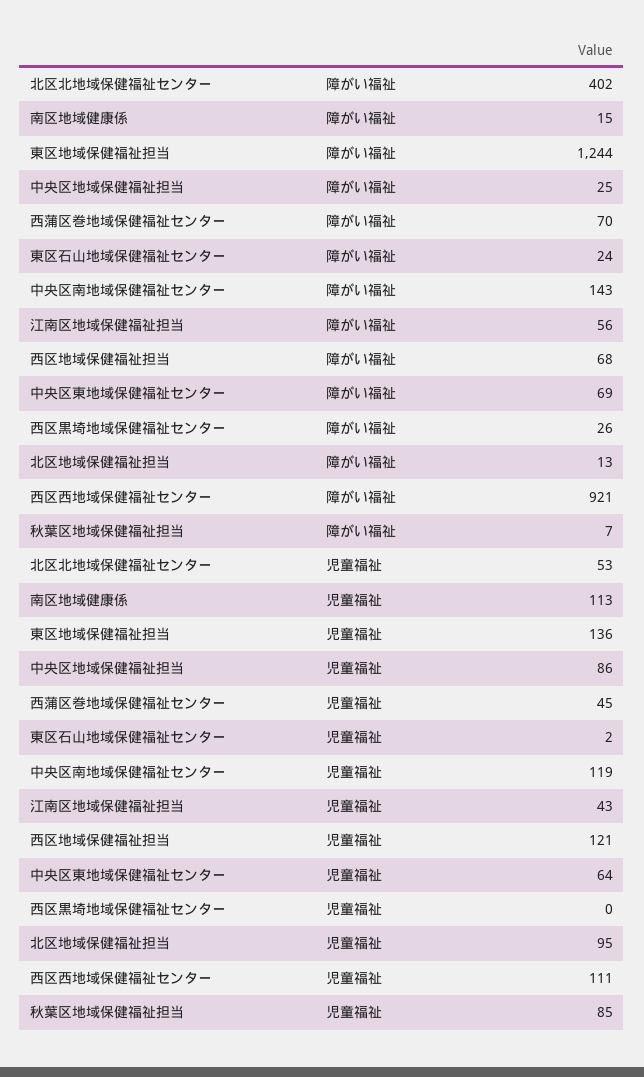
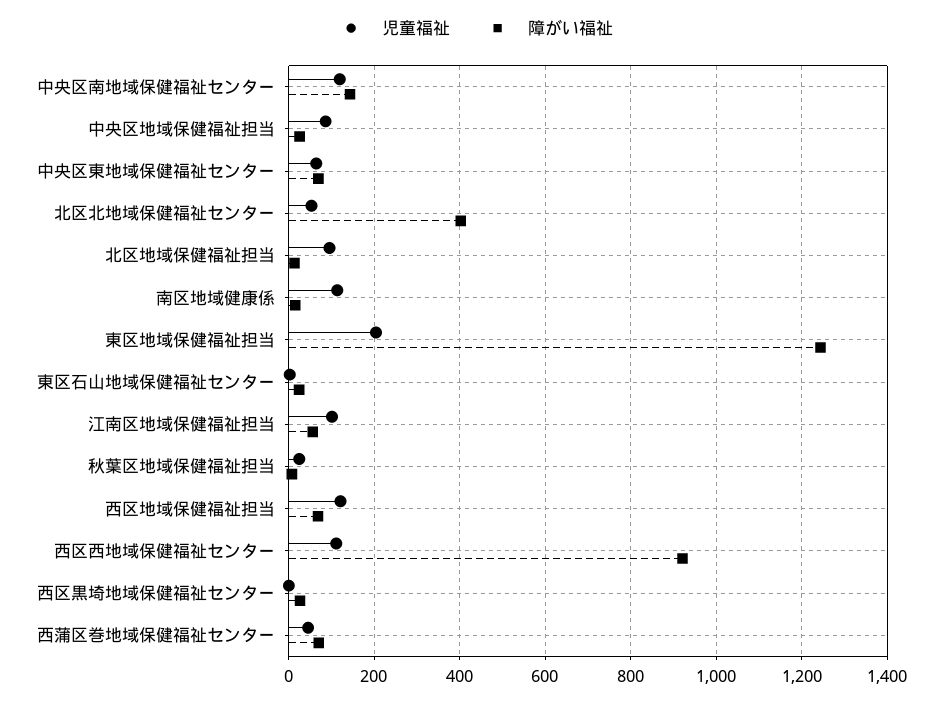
児童福祉, 東区地域保健福祉担当: 136 -> 200
児童福祉, 江南区地域保健福祉担当: 43 -> 100
児童福祉, 秋葉区地域保健福祉担当: 85 -> 20

